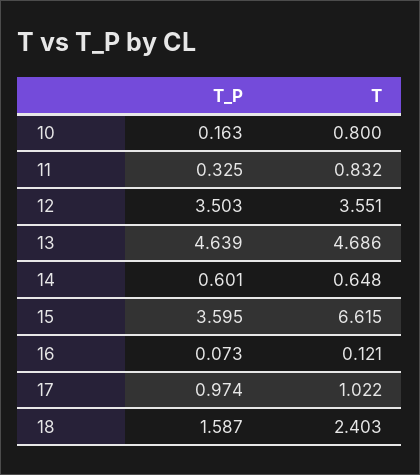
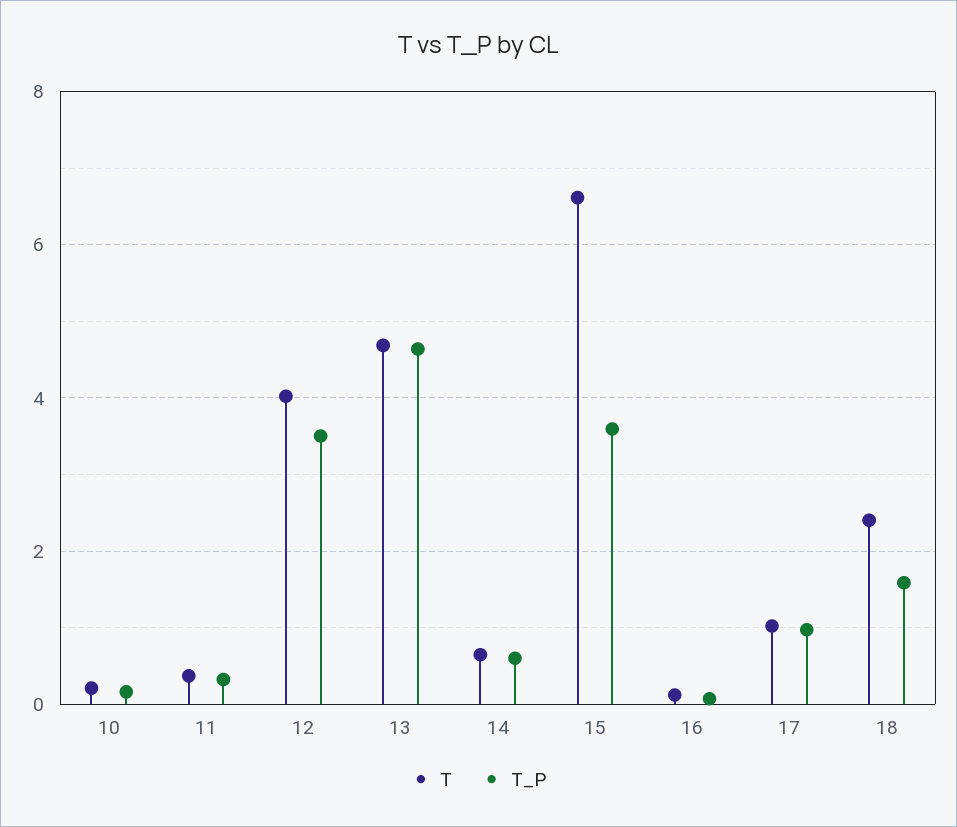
T, 10: 0.8 -> 0.2
T, 11: 0.832 -> 0.4
T, 12: 3.551 -> 4

